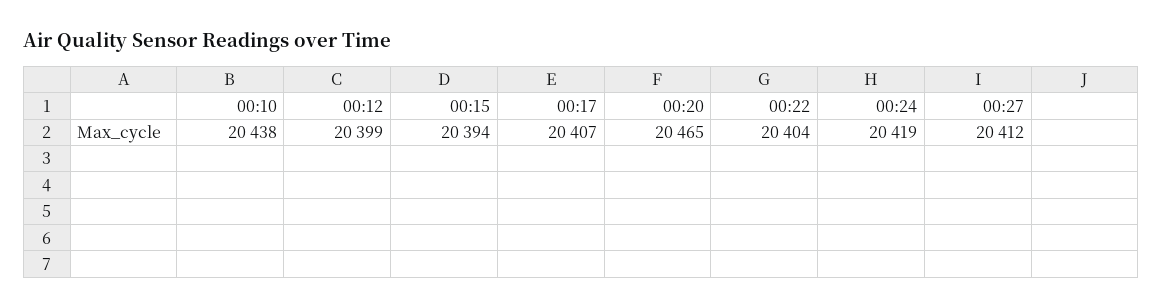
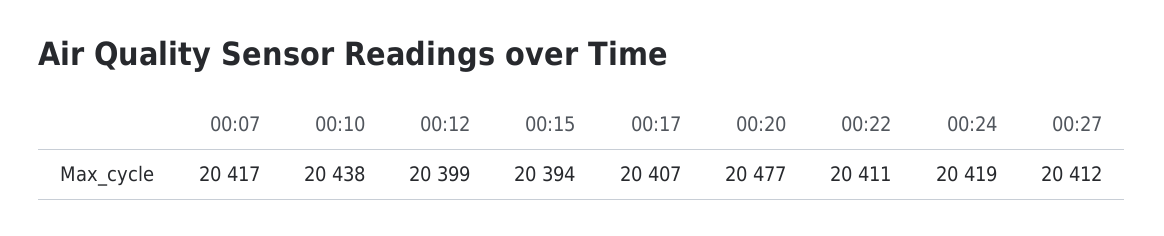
00:20: 20465 -> 20477
00:22: 20404 -> 20411
00:07: none -> 20417

